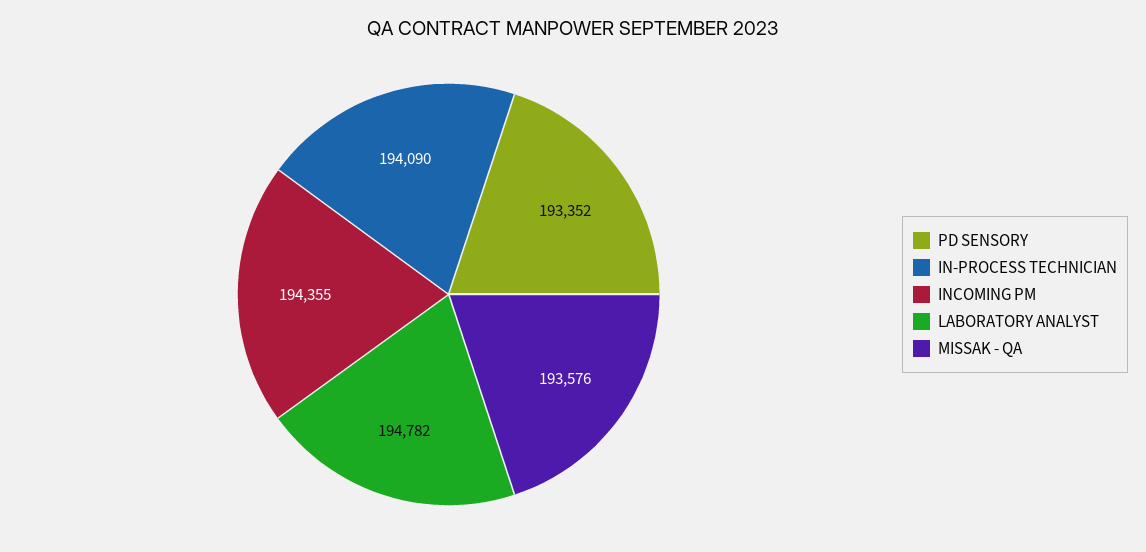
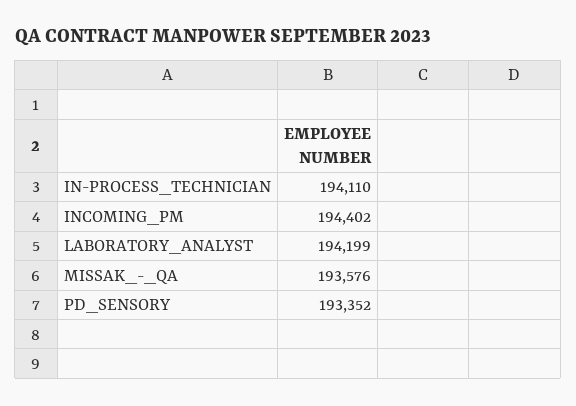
IN-PROCESS TECHNICIAN: 194090 -> 194110
INCOMING PM: 194355 -> 194402
LABORATORY ANALYST: 194782 -> 194199

